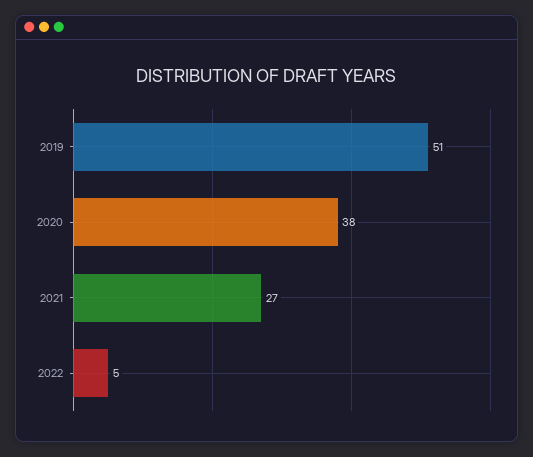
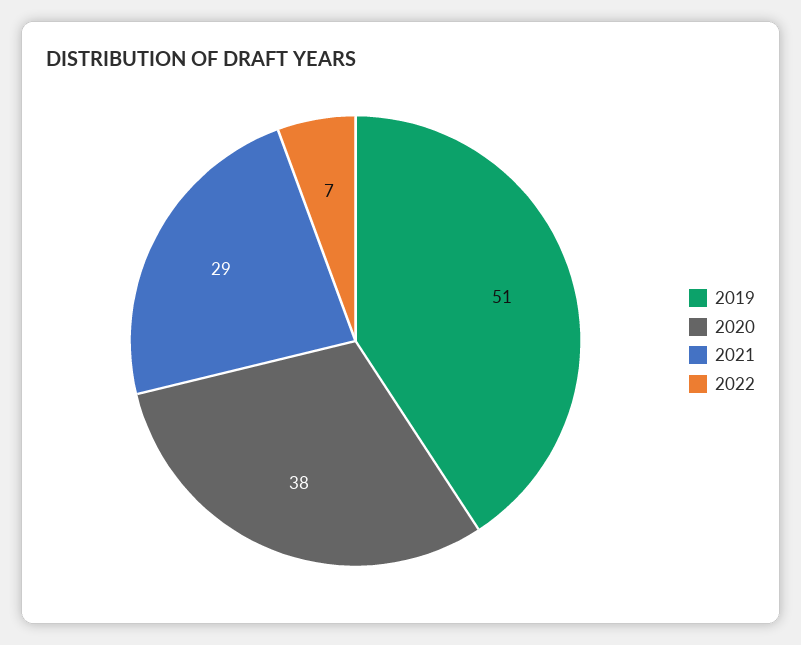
2021: 27 -> 29
2022: 5 -> 7

